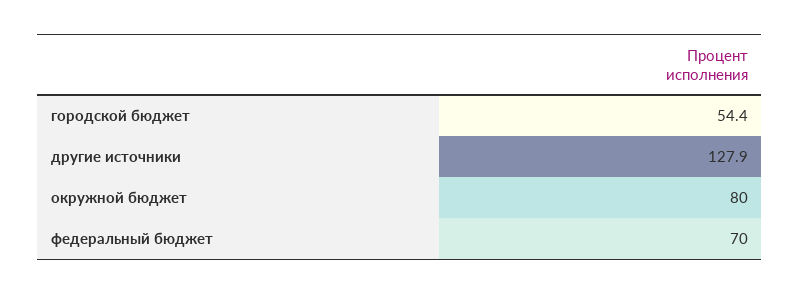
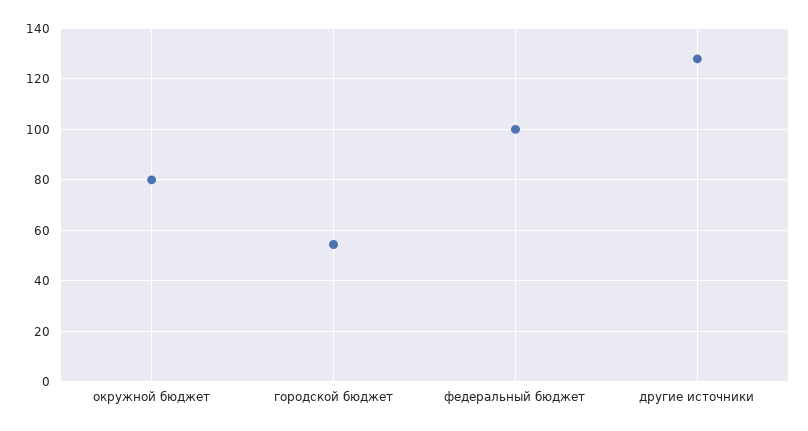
федеральный бюджет: 70 -> 100

